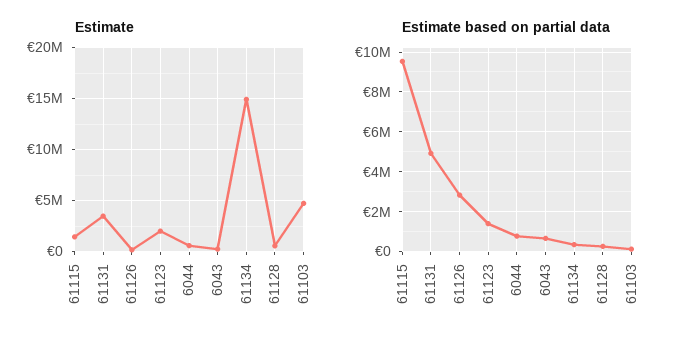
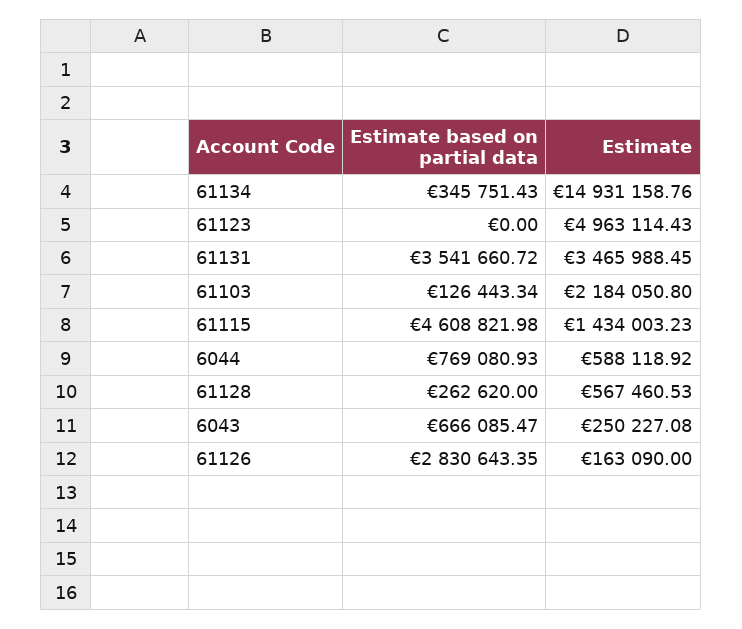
Estimate, 61123: 2000000 -> 4963114.43
Estimate, 61103: 5000000 -> 2184050.8
Estimate based on partial data, 61115: 9500000 -> 4608821.98
Estimate based on partial data, 61131: 5000000 -> 3541660.72
Estimate based on partial data, 61123: 1500000 -> 0

